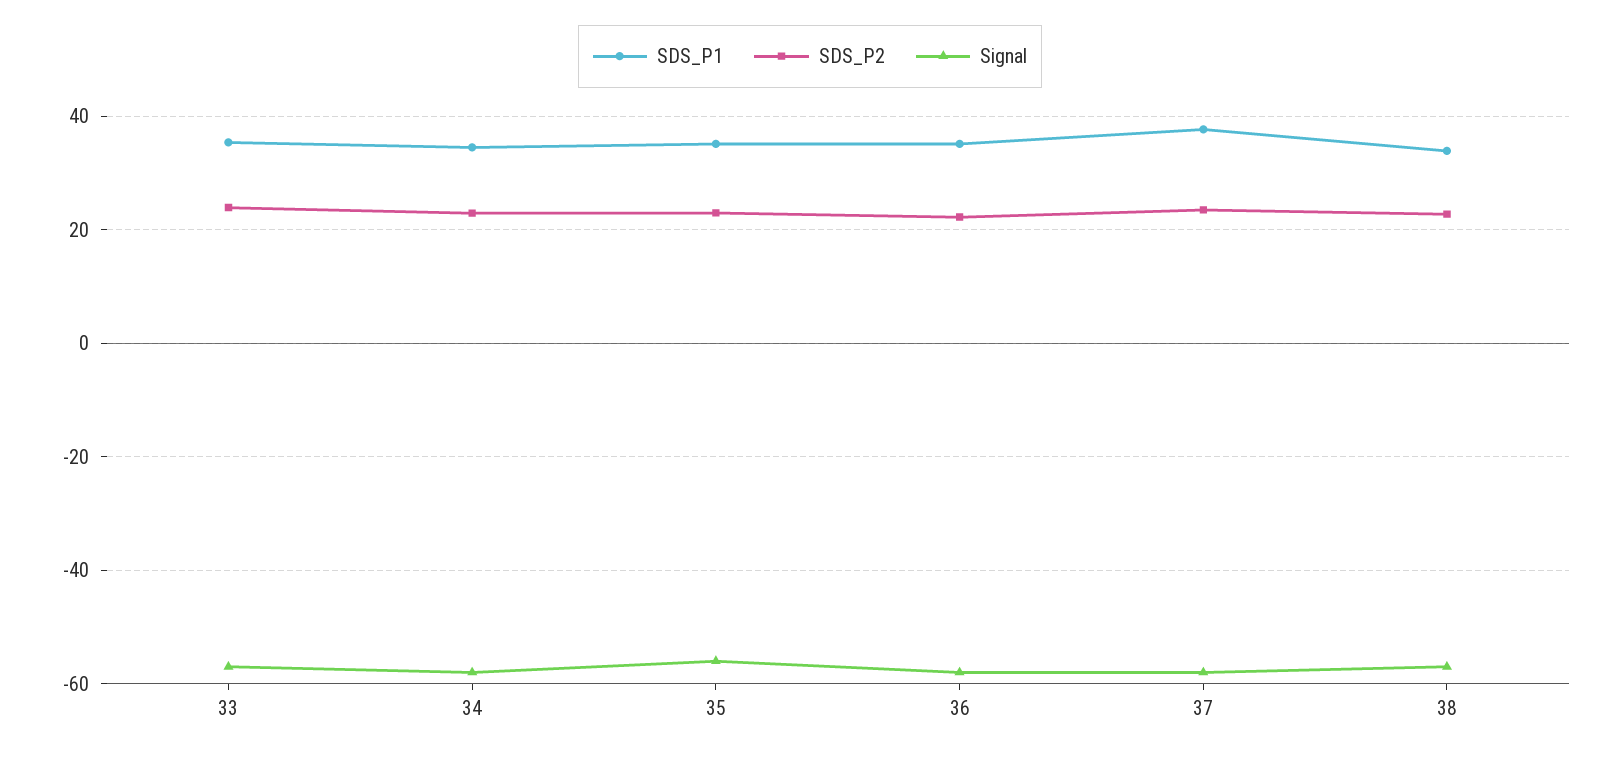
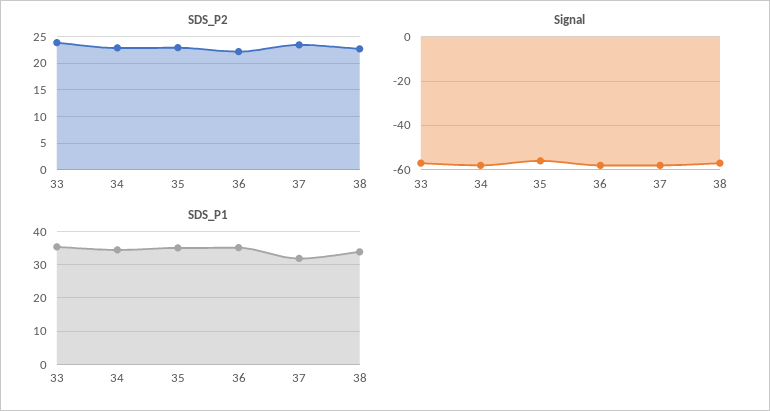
SDS_P1, 37: 38 -> 32

